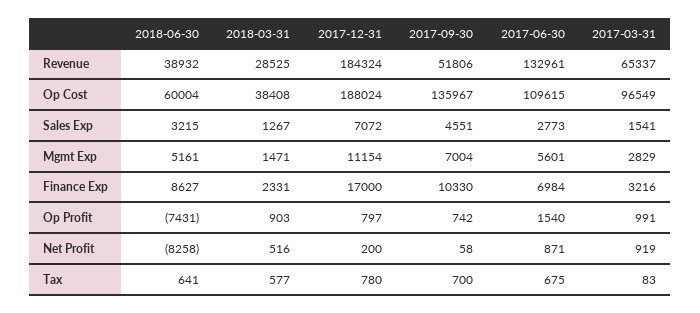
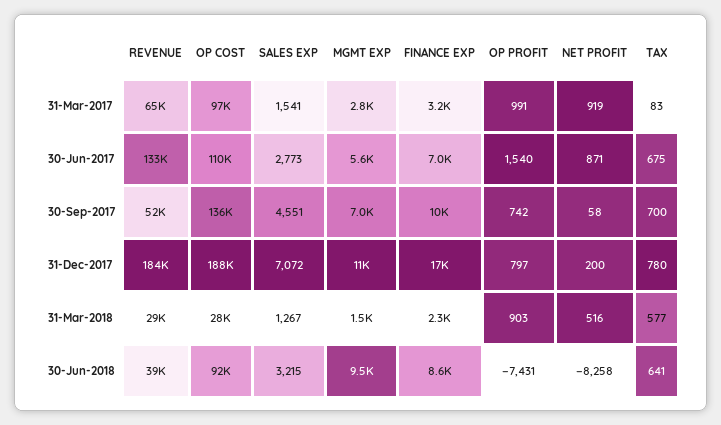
2018-06-30, Op Cost: 60004 -> 92000
2018-03-31, Op Cost: 38408 -> 28000
2018-06-30, Mgmt Exp: 5161 -> 9500

